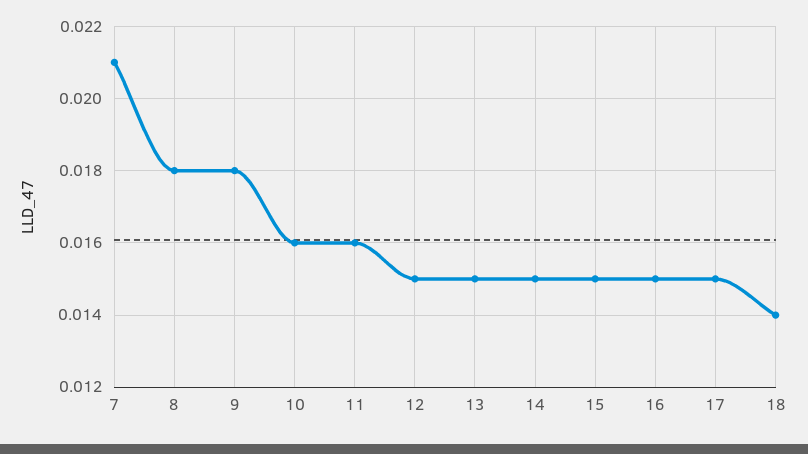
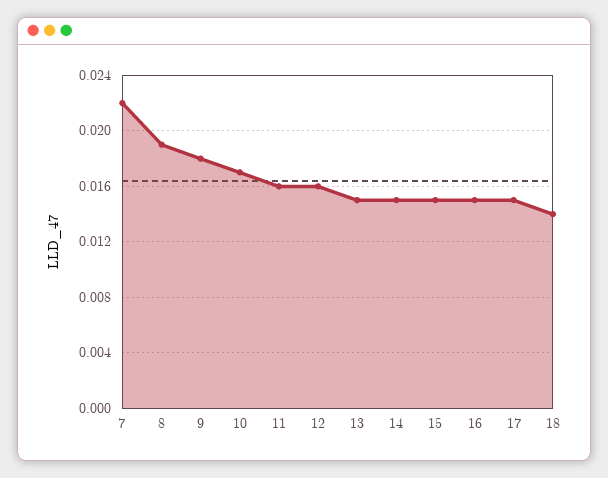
7: 0.021 -> 0.022
8: 0.018 -> 0.019
10: 0.016 -> 0.017
12: 0.015 -> 0.016

